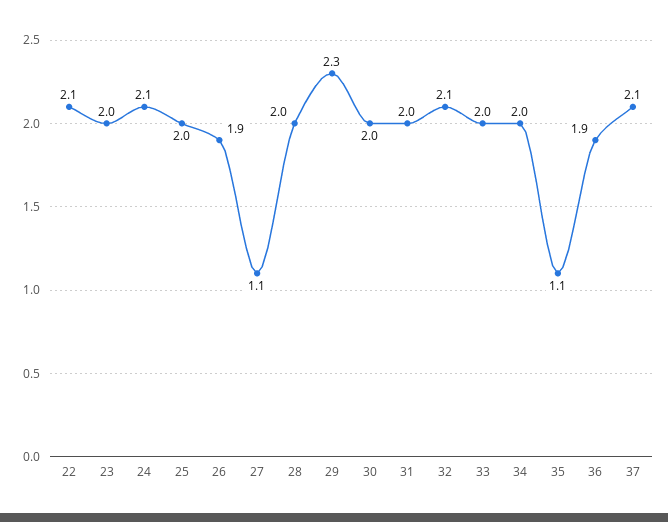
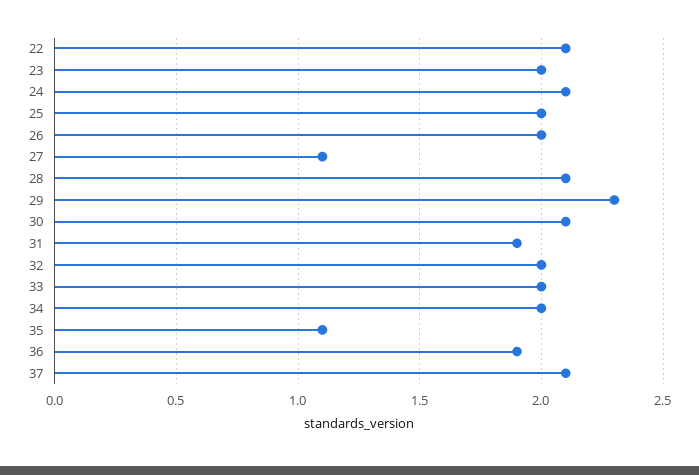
26: 1.9 -> 2
28: 2 -> 2.1
30: 2 -> 2.1
31: 2 -> 1.9
32: 2.1 -> 2

